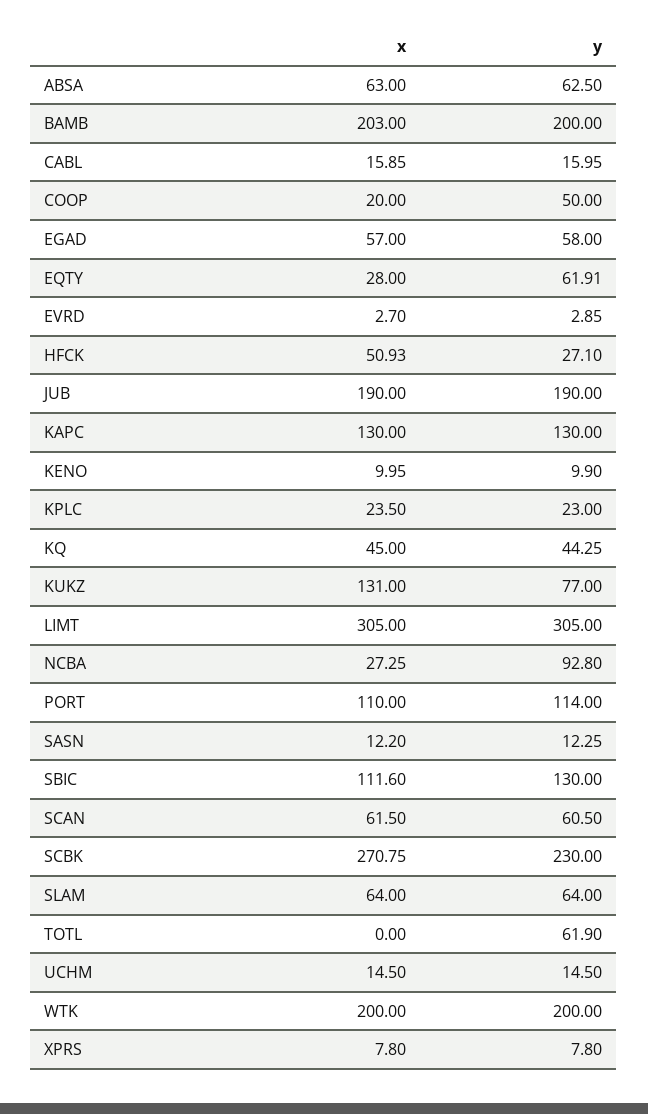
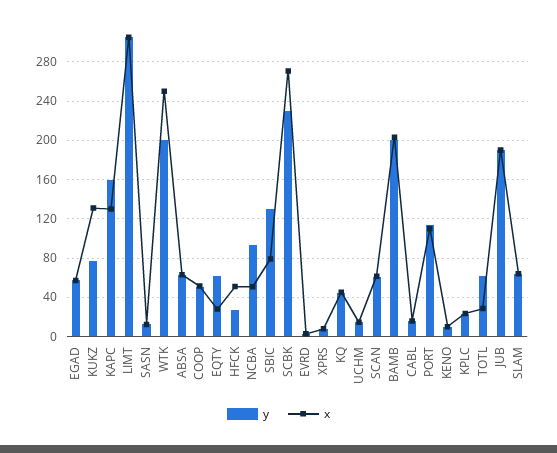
x, COOP: 20 -> 50
y, KAPC: 130 -> 160
x, NCBA: 27.25 -> 50
x, SBIC: 111.6 -> 80
x, TOTL: 0 -> 30
x, WTK: 200 -> 250

